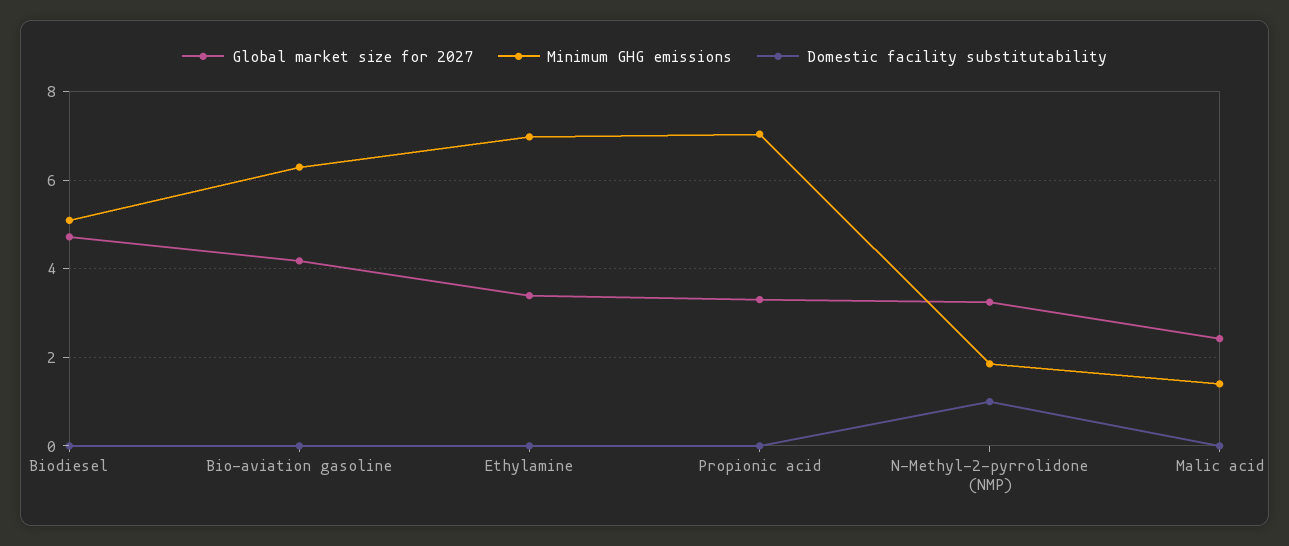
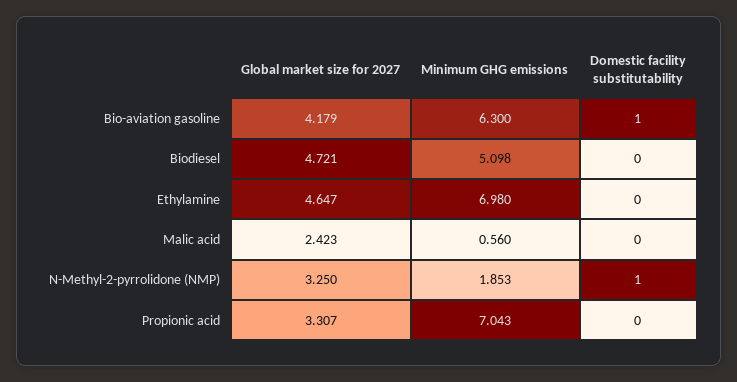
Domestic facility substitutability, Bio-aviation gasoline: 0 -> 1
Global market size for 2027, Ethylamine: 3.4 -> 4.647
Minimum GHG emissions, Malic acid: 1.4 -> 0.56

